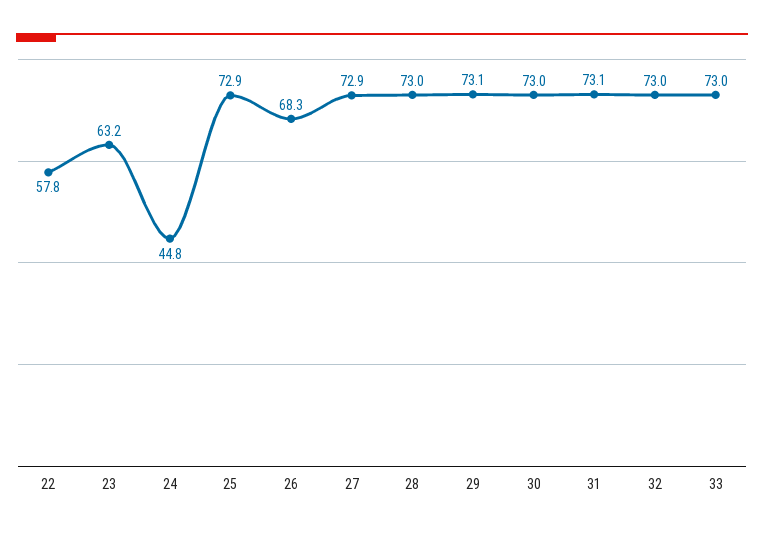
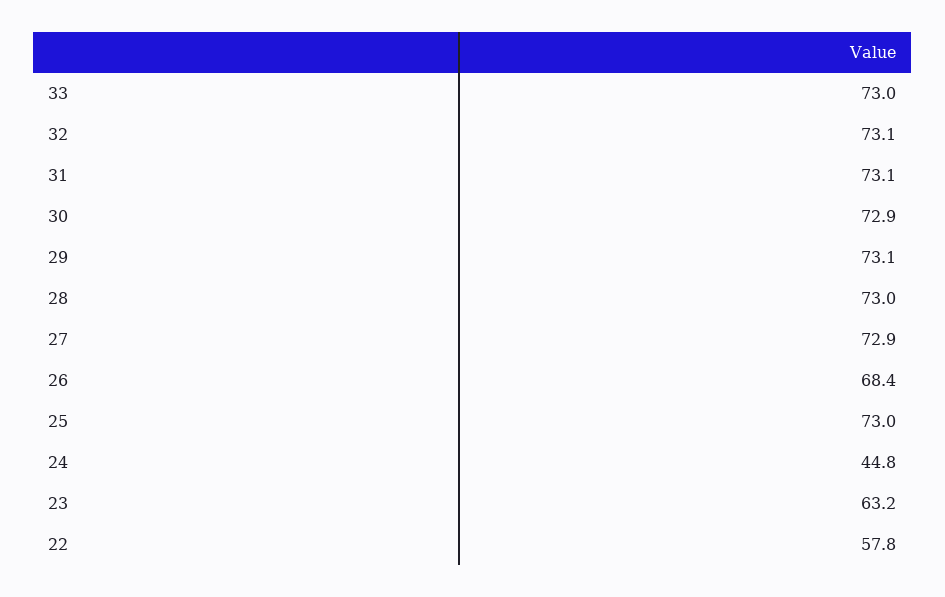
25: 72.9 -> 73
26: 68.3 -> 68.4
30: 73 -> 72.9
32: 73 -> 73.1

